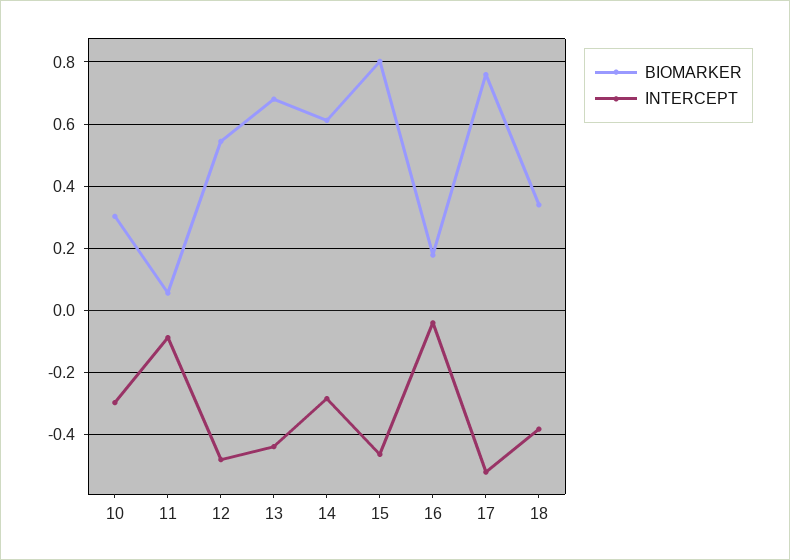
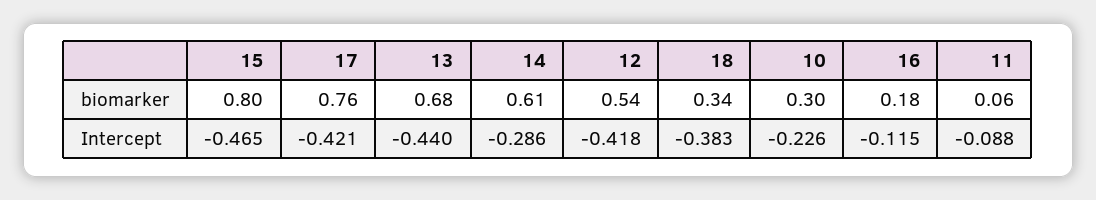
INTERCEPT, 10: -0.3 -> -0.226
INTERCEPT, 12: -0.48 -> -0.418
INTERCEPT, 16: -0.04 -> -0.115
INTERCEPT, 17: -0.52 -> -0.421

